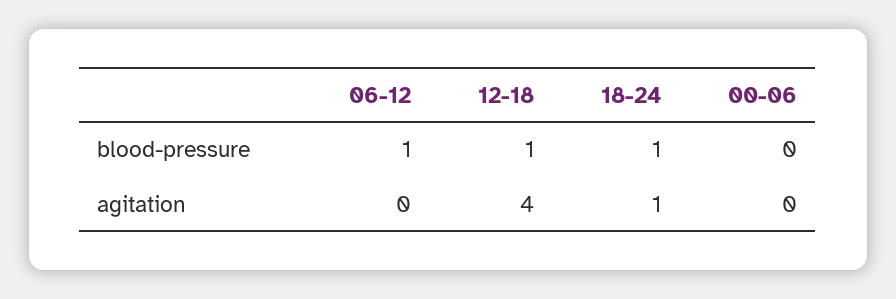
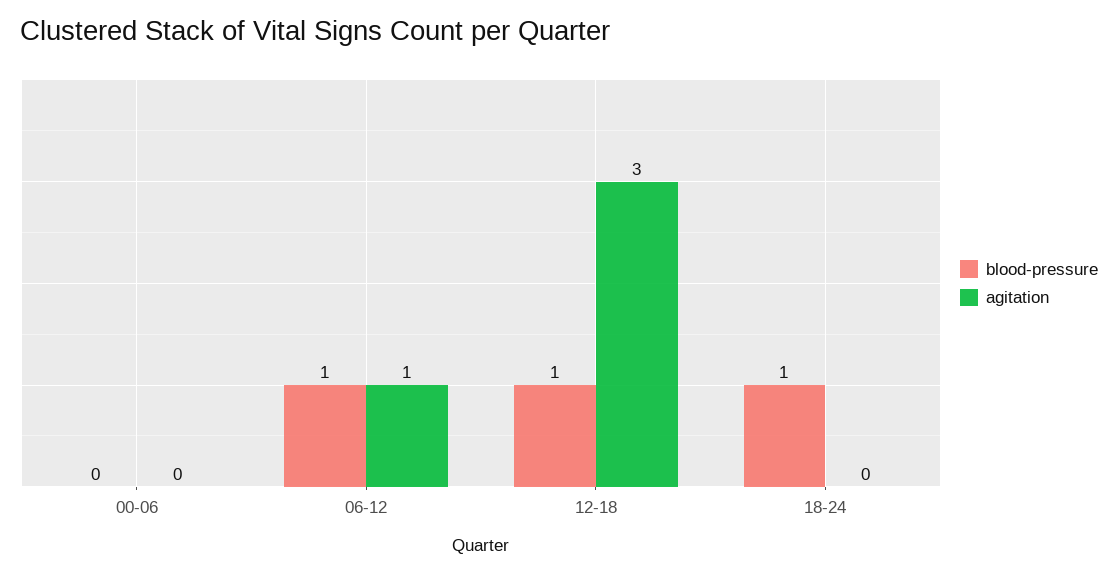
agitation, 06-12: 0 -> 1
agitation, 12-18: 4 -> 3
agitation, 18-24: 1 -> 0

